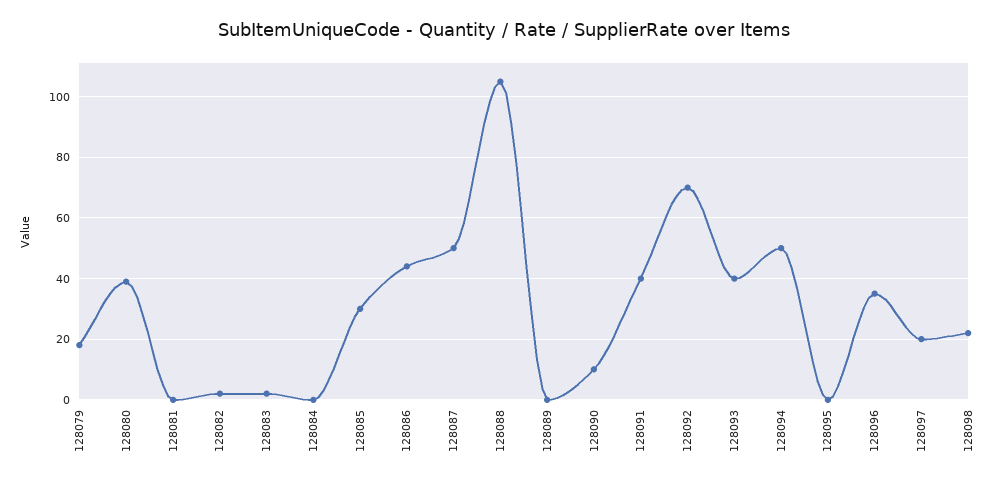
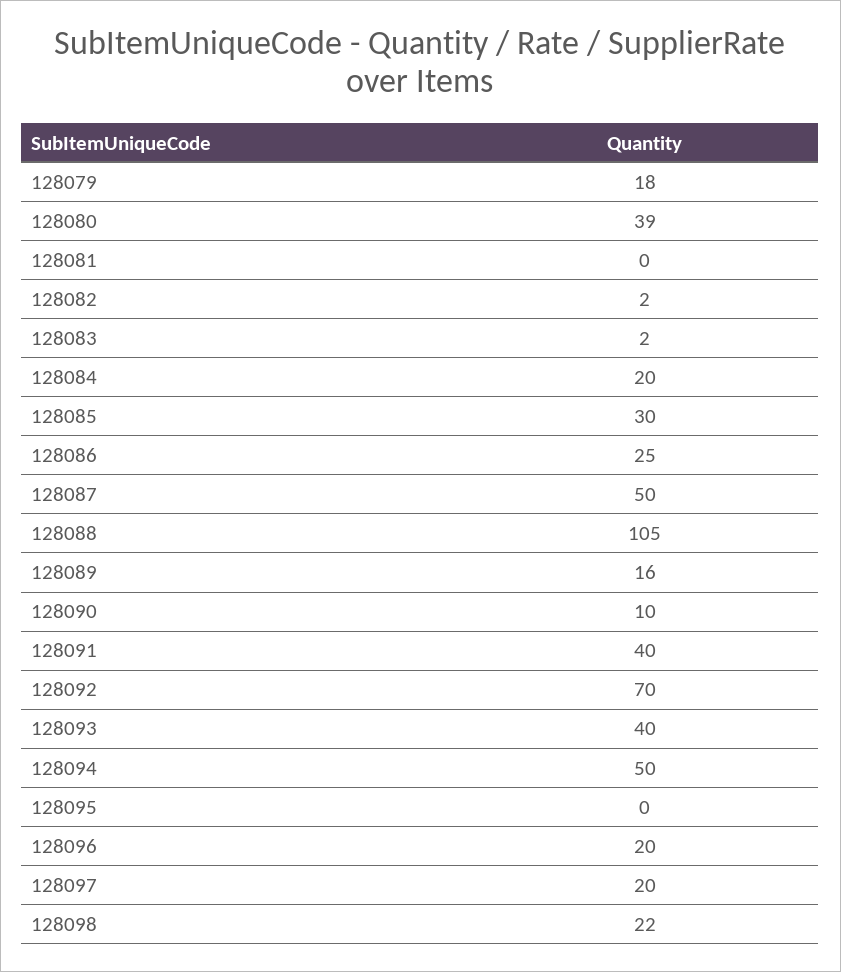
128084: 0 -> 20
128086: 45 -> 25
128089: 0 -> 16
128096: 35 -> 20

